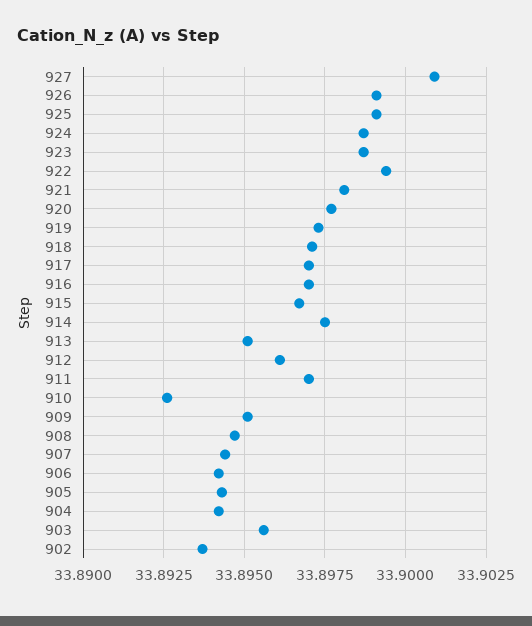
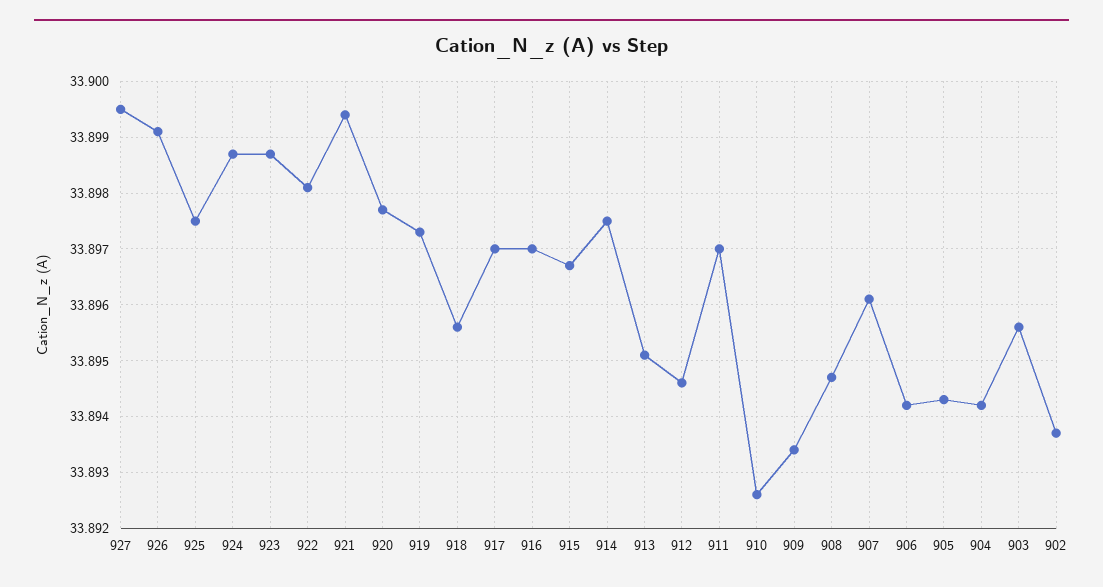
927: 33.901 -> 33.8995
925: 33.899 -> 33.8975
922: 33.8995 -> 33.898
921: 33.898 -> 33.8995
918: 33.897 -> 33.8955
912: 33.896 -> 33.8945
909: 33.895 -> 33.8935
907: 33.8945 -> 33.896

